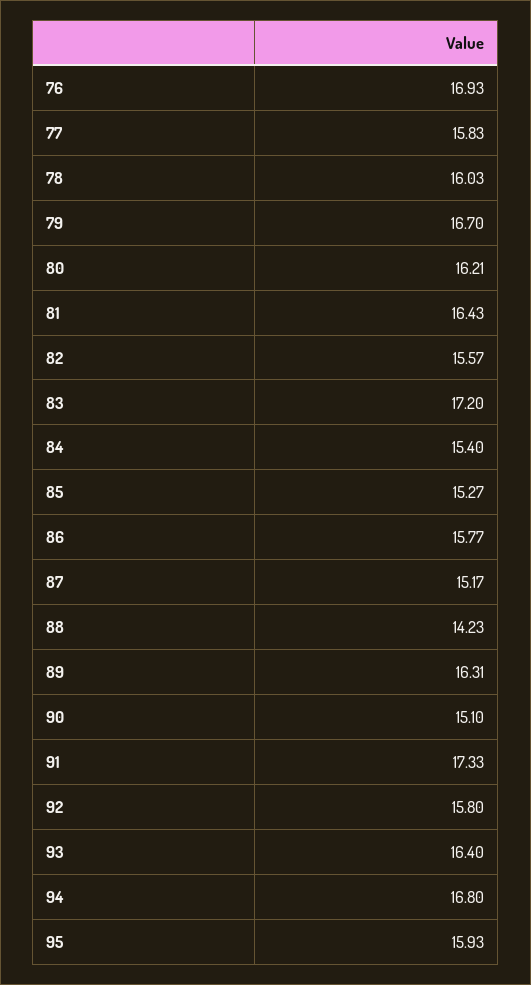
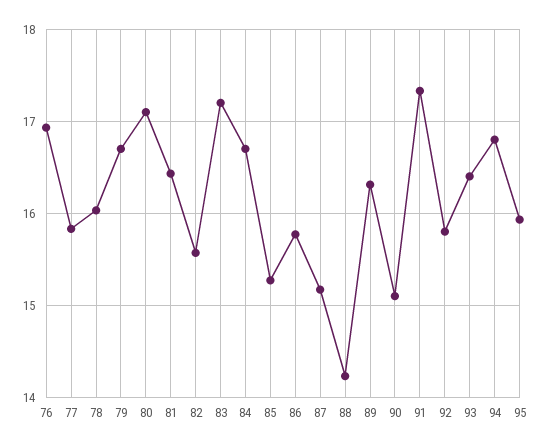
80: 16.21 -> 17.1
84: 15.4 -> 16.7

